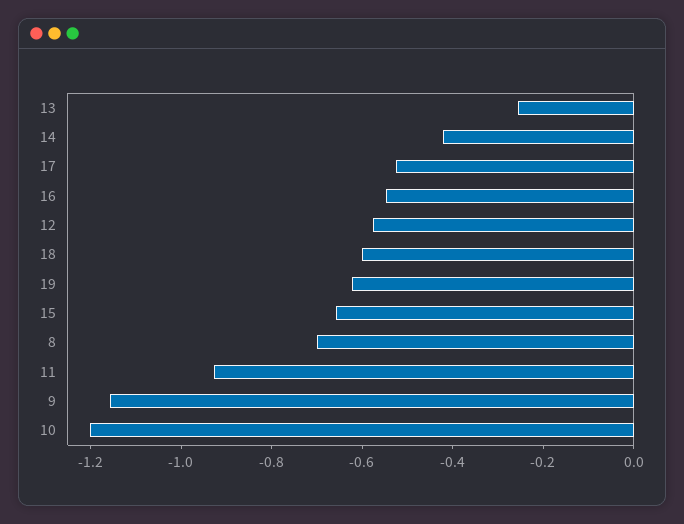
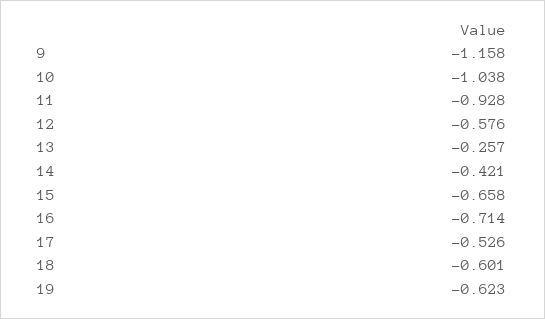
16: -0.55 -> -0.714
8: -0.7 -> none
10: -1.2 -> -1.038

